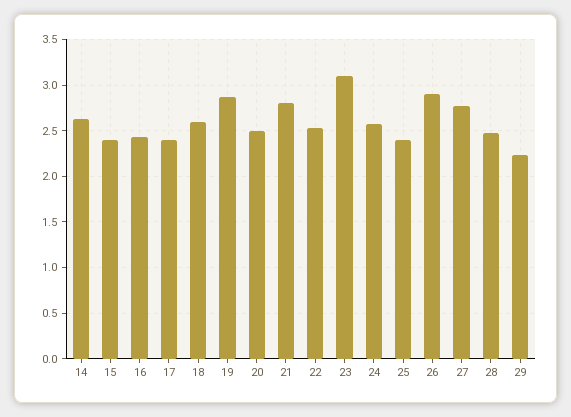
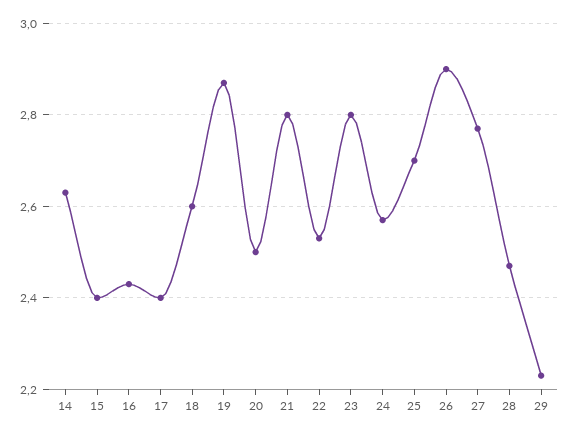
23: 3.1 -> 2.8
25: 2.4 -> 2.7

